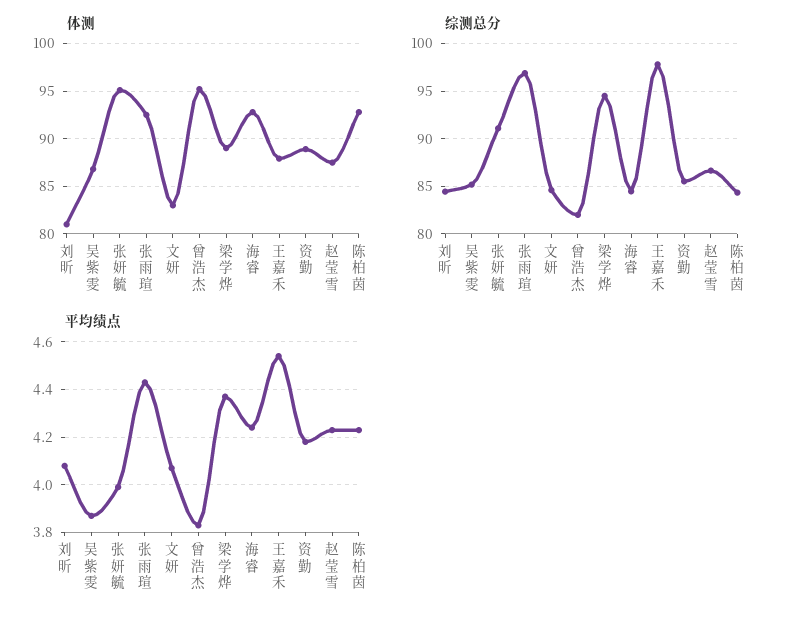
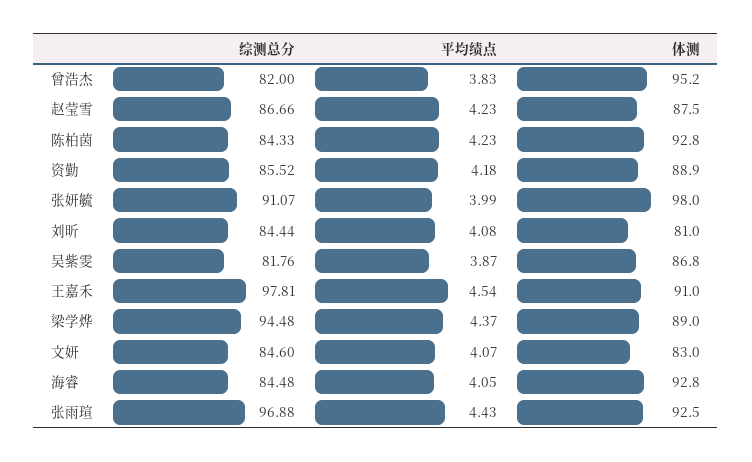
体测, 张妍毓: 95 -> 98
体测, 王嘉禾: 88 -> 91
综测总分, 吴紫雯: 85 -> 81.76
平均绩点, 海睿: 4.25 -> 4.05

